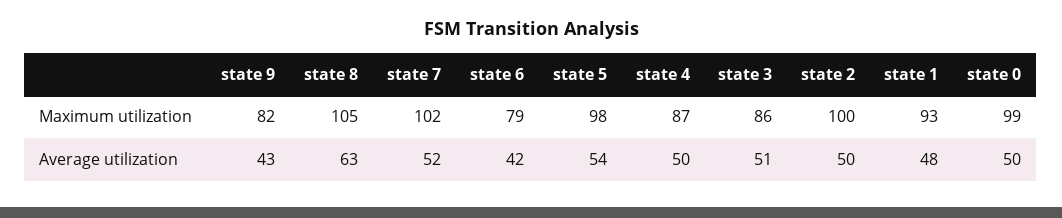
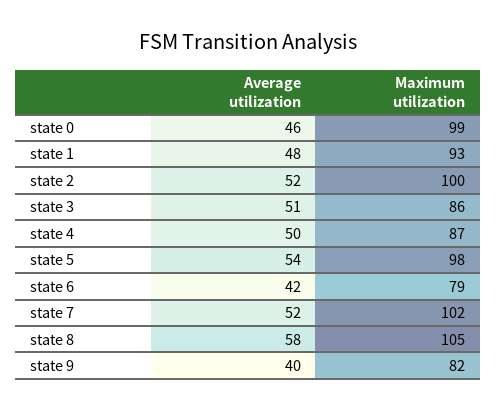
state 9, Average utilization: 43 -> 40
state 8, Average utilization: 63 -> 58
state 2, Average utilization: 50 -> 52
state 0, Average utilization: 50 -> 46

